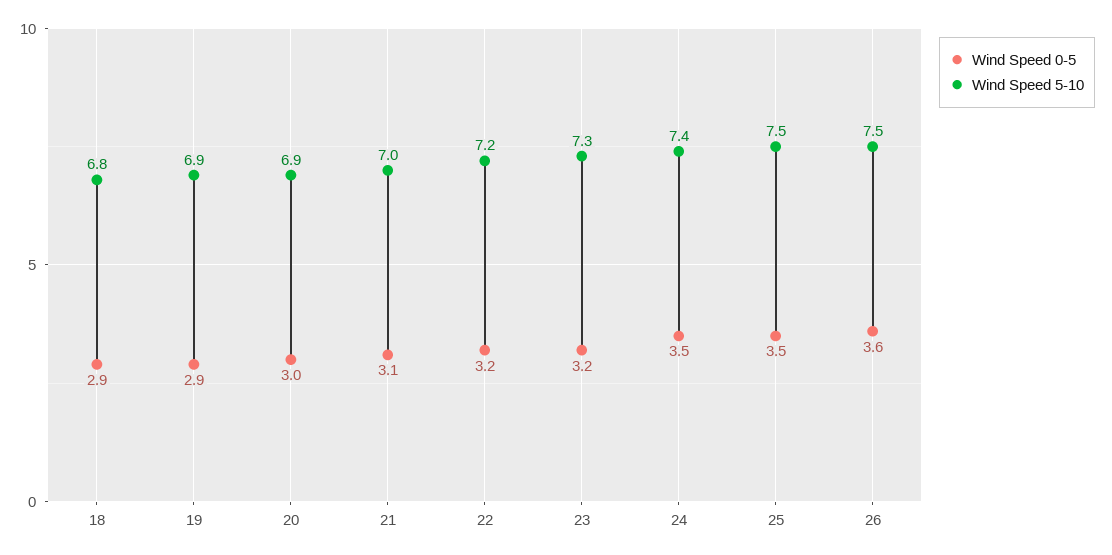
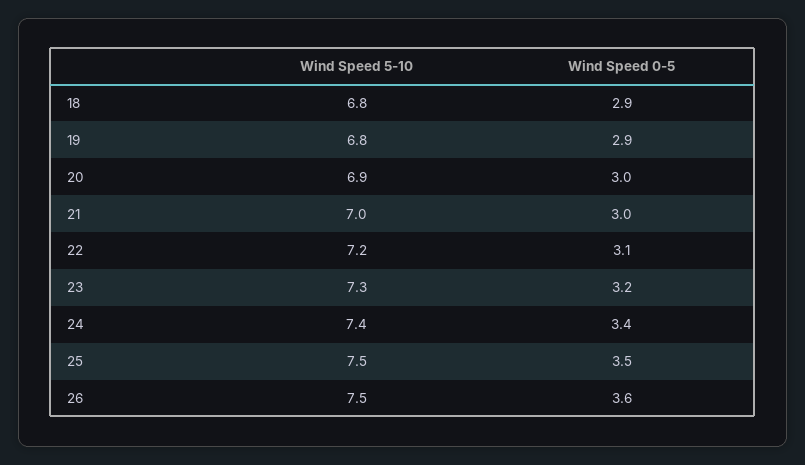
Wind Speed 5-10, 19: 6.9 -> 6.8
Wind Speed 0-5, 21: 3.1 -> 3
Wind Speed 0-5, 22: 3.2 -> 3.1
Wind Speed 0-5, 24: 3.5 -> 3.4

